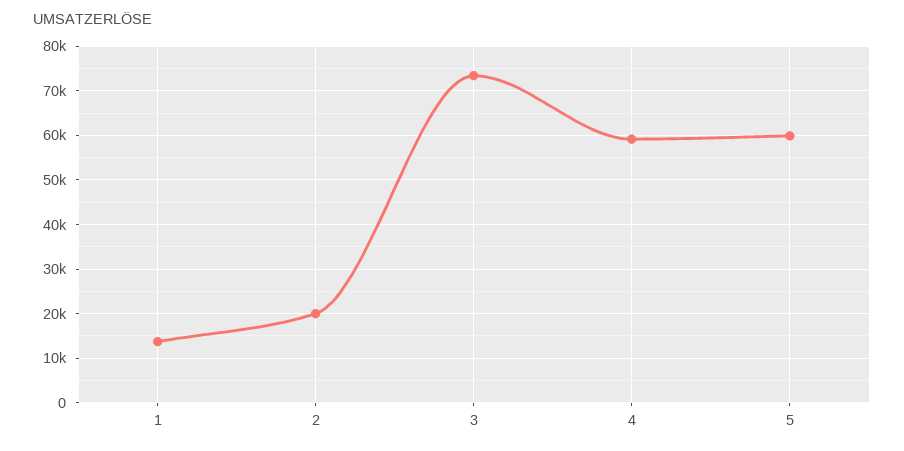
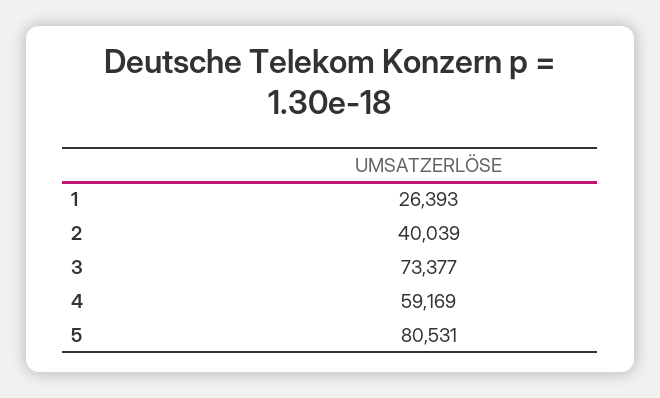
1: 14000 -> 26393
2: 20000 -> 40039
5: 60000 -> 80531

